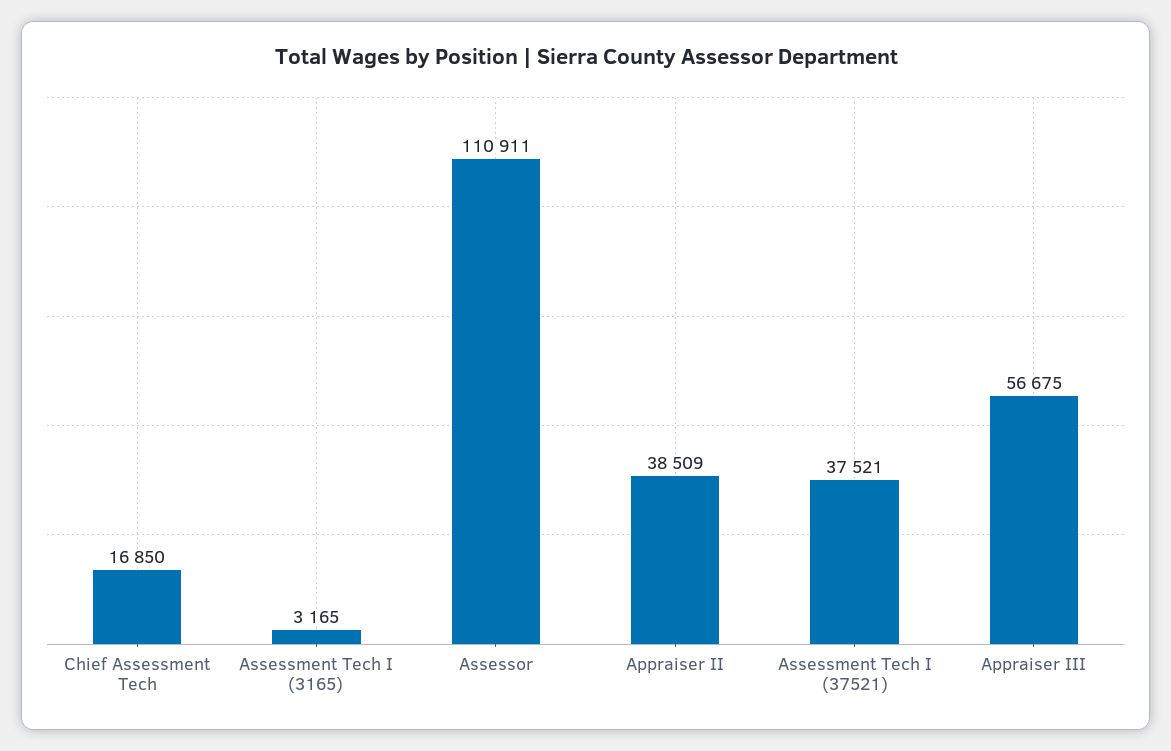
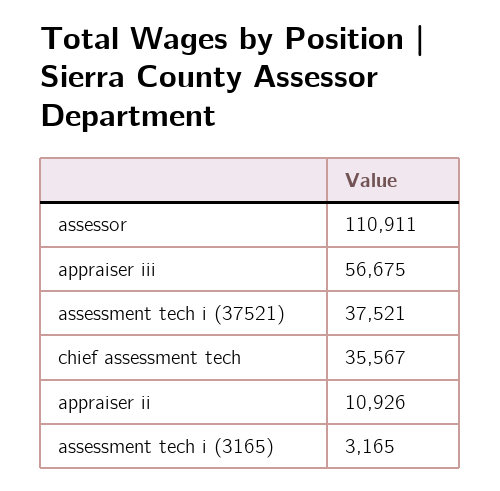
Chief Assessment Tech: 16850 -> 35567
Appraiser II: 38509 -> 10926

